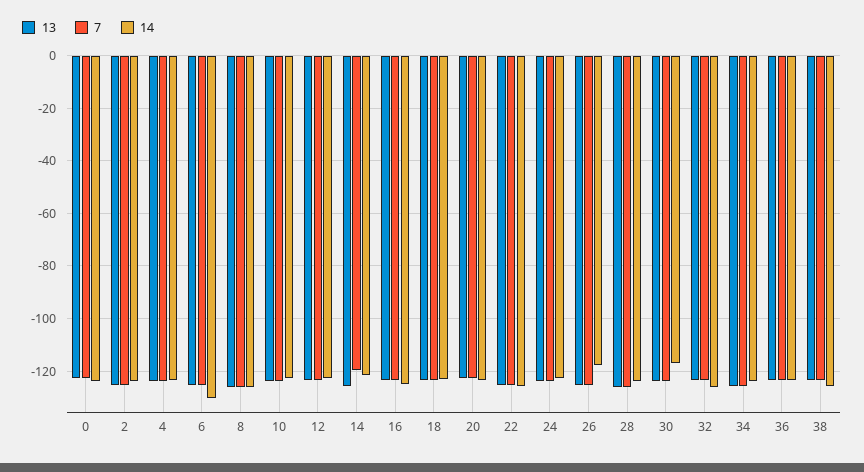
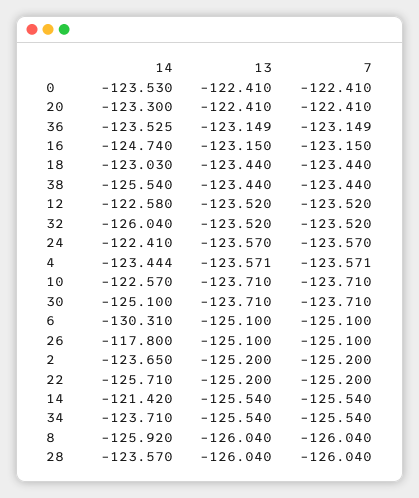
7, 14: -120 -> -125.54
14, 30: -117.5 -> -125.1

